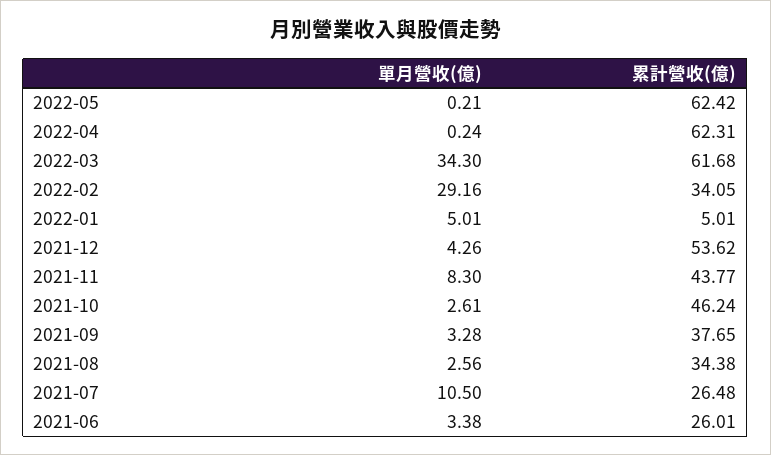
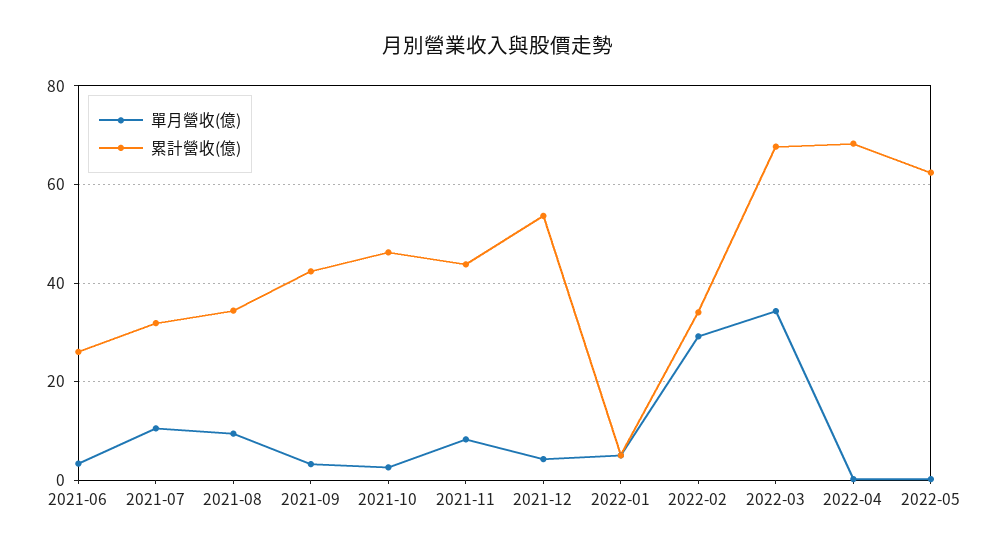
累計營收(億), 2022-04: 62.31 -> 68
累計營收(億), 2022-03: 61.68 -> 68
累計營收(億), 2021-09: 37.65 -> 42
單月營收(億), 2021-08: 2.56 -> 10
累計營收(億), 2021-07: 26.48 -> 32

